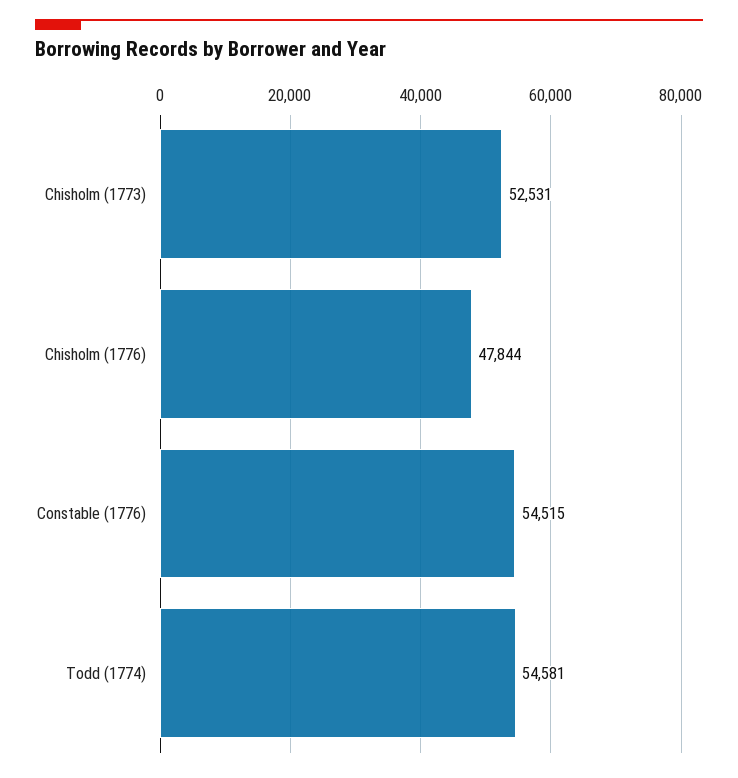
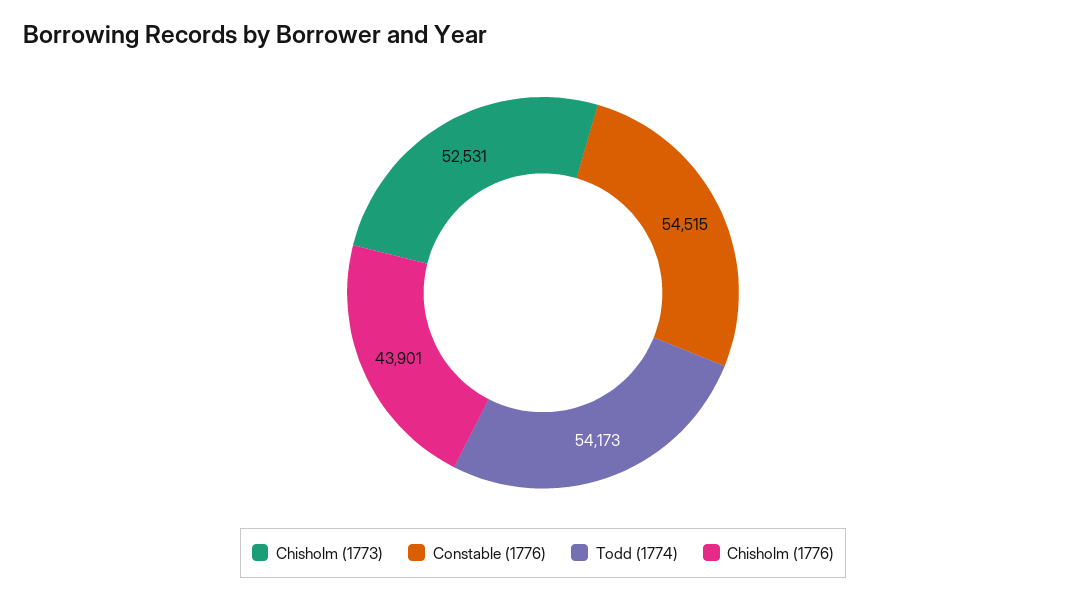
Chisholm (1776): 47844 -> 43901
Todd (1774): 54581 -> 54173

